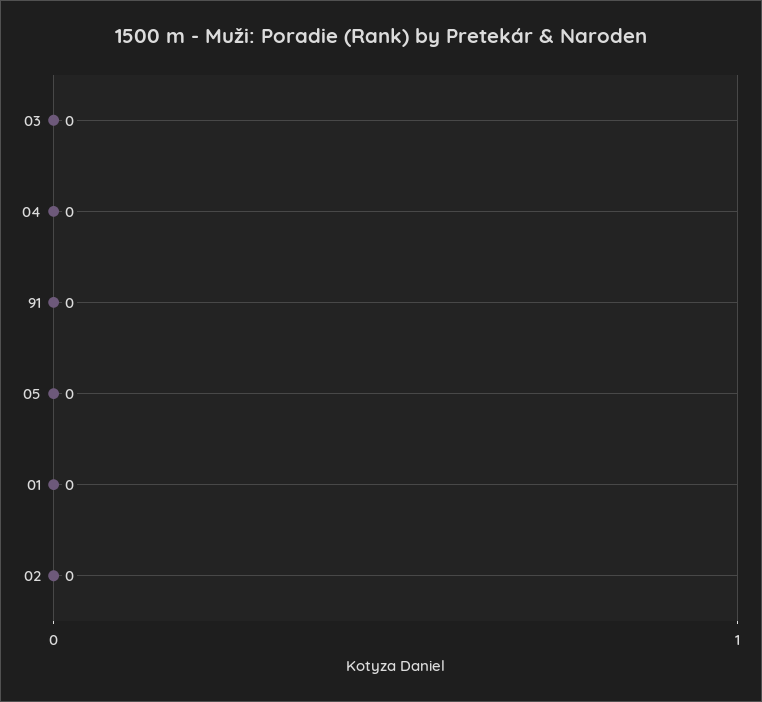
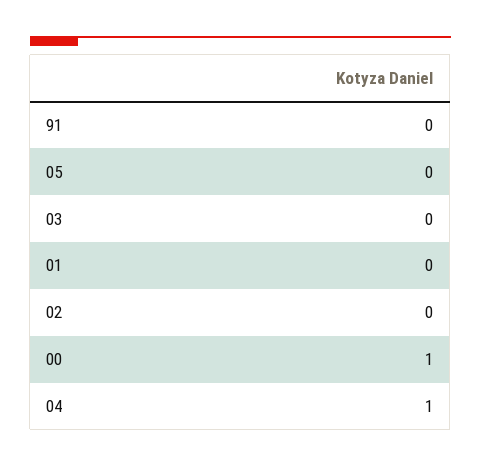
04: 0 -> 1
00: none -> 1

